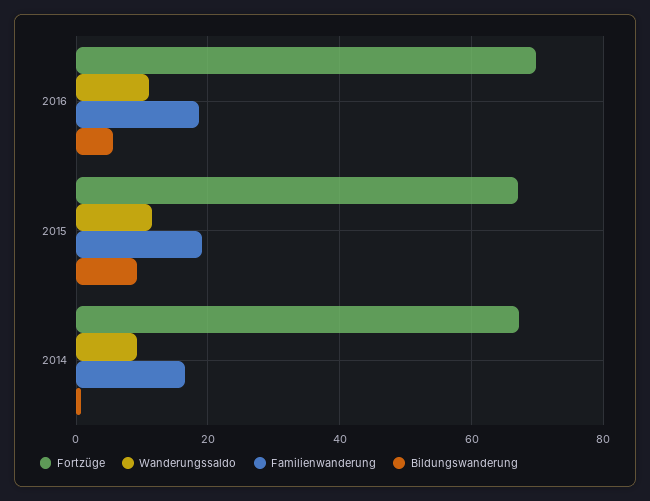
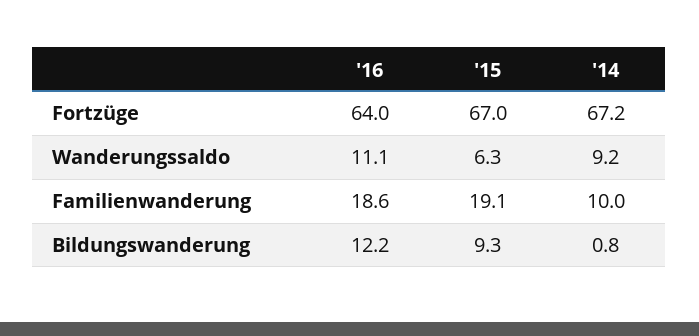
Fortzüge, 2016: 70 -> 64
Bildungswanderung, 2016: 6 -> 12.2
Wanderungssaldo, 2015: 12 -> 6.3
Familienwanderung, 2014: 16 -> 10

